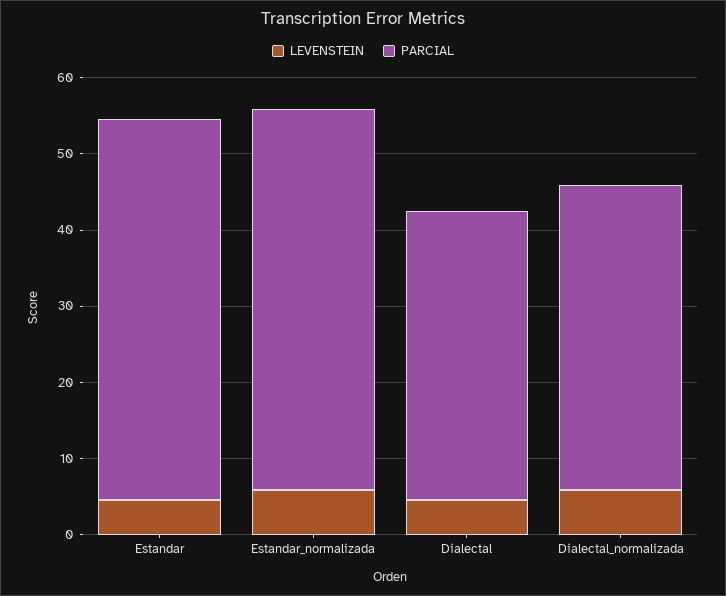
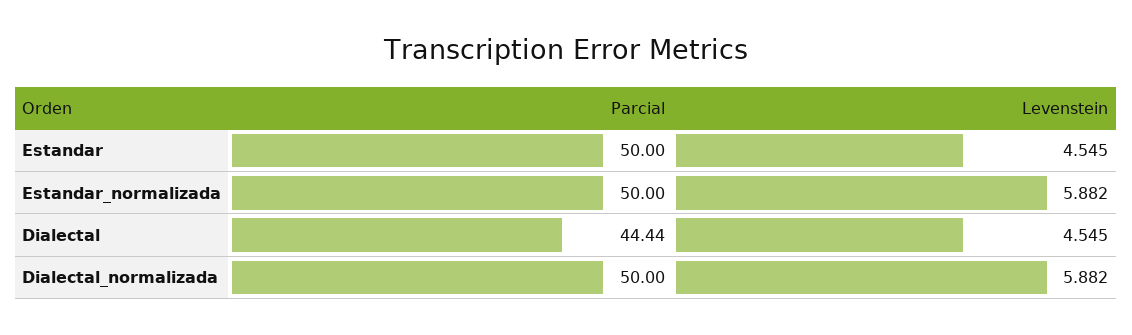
PARCIAL, Dialectal: 38 -> 44.44
PARCIAL, Dialectal_normalizada: 40 -> 50

